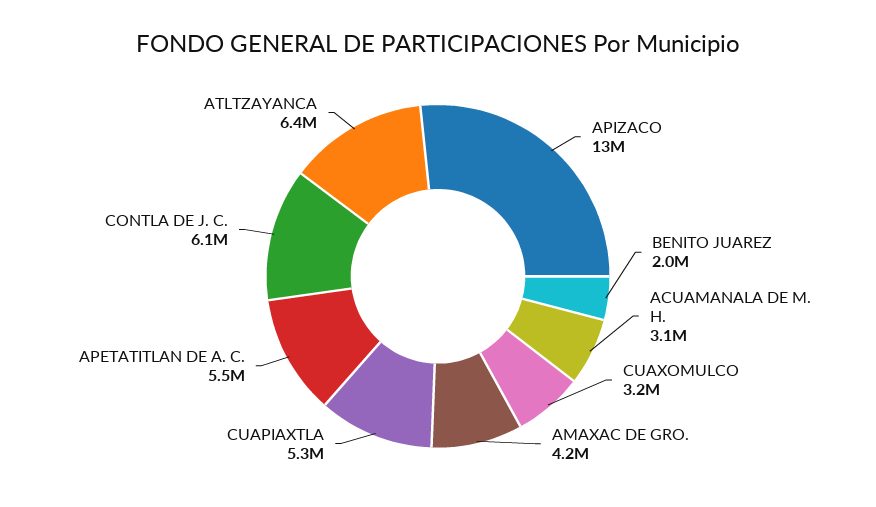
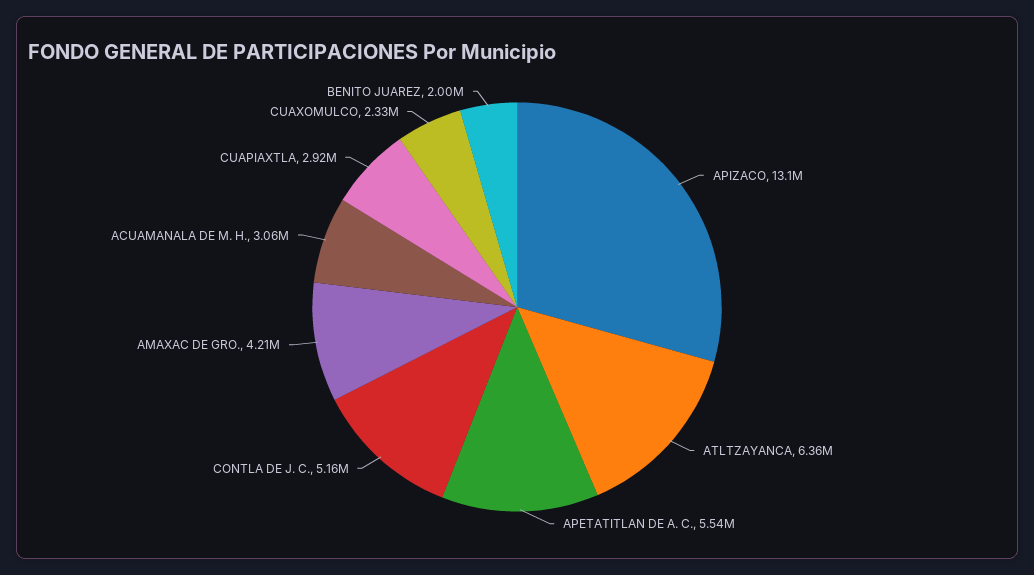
CUAXOMULCO: 3200000 -> 2330000
CUAPIAXTLA: 5300000 -> 2920000
CONTLA DE J. C.: 6100000 -> 5160000

